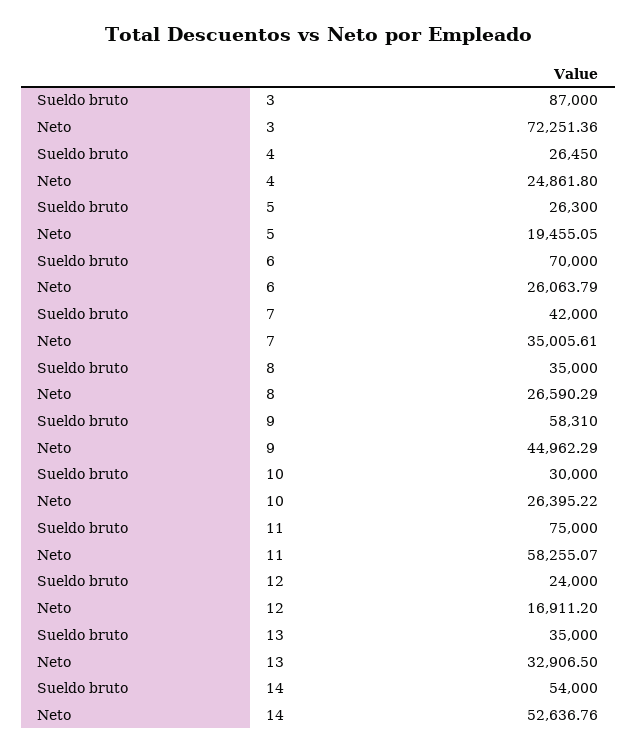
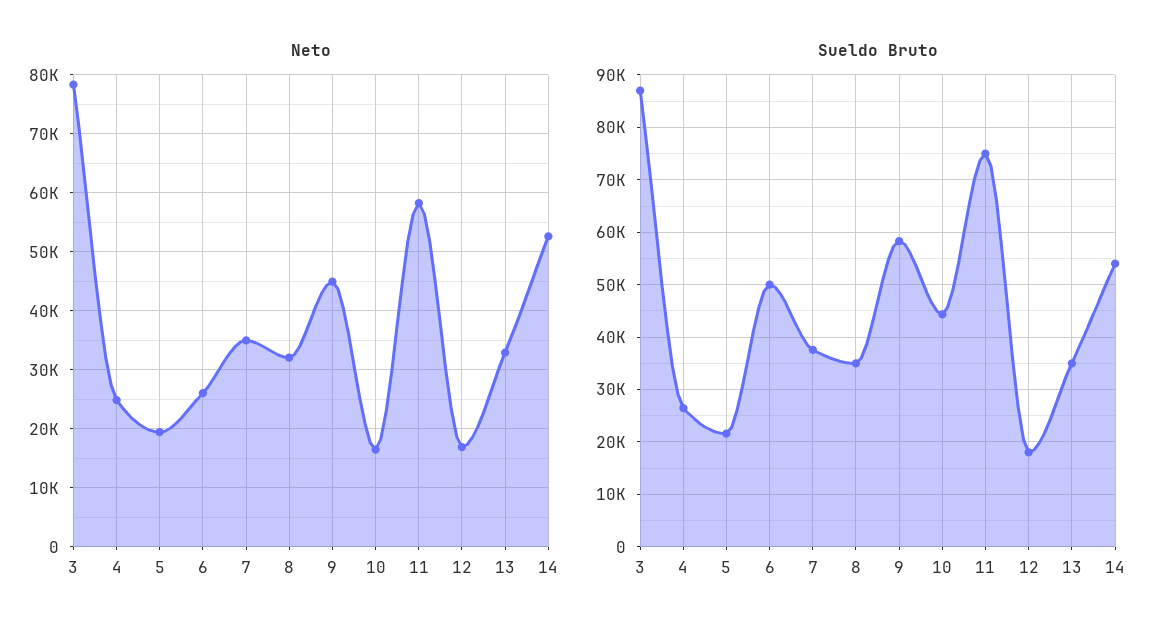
Neto, 3: 72251.36 -> 78000
Sueldo bruto, 5: 26300 -> 22000
Sueldo bruto, 6: 70000 -> 50000
Sueldo bruto, 7: 42000 -> 38000
Neto, 8: 26590.29 -> 32000
Sueldo bruto, 10: 30000 -> 44000
Neto, 10: 26395.22 -> 16000
Sueldo bruto, 12: 24000 -> 18000

